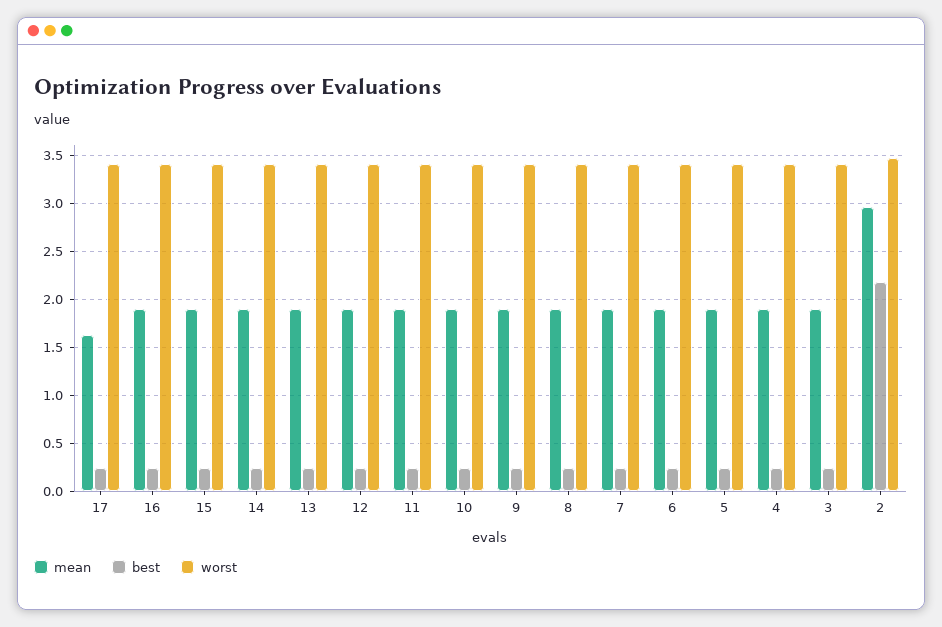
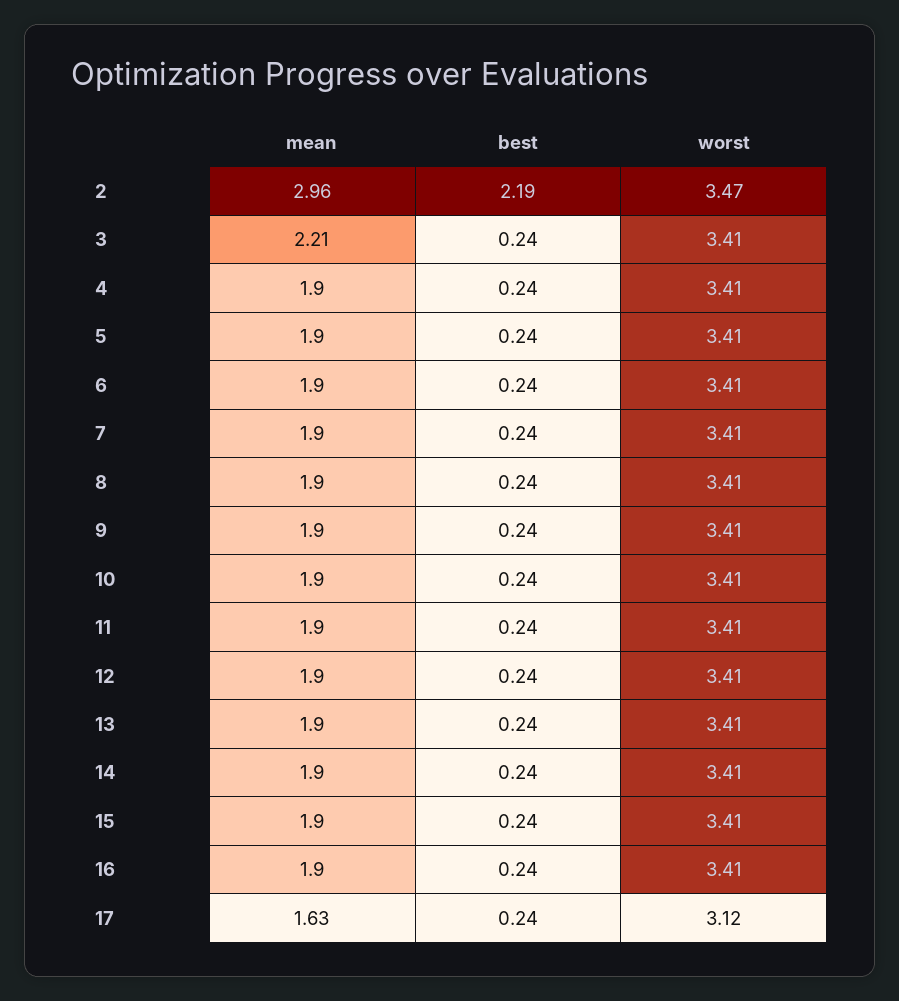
worst, 17: 3.4 -> 3.12
mean, 3: 1.9 -> 2.21

